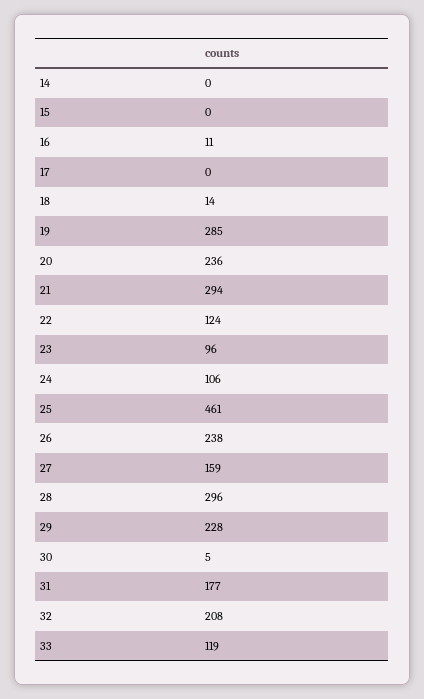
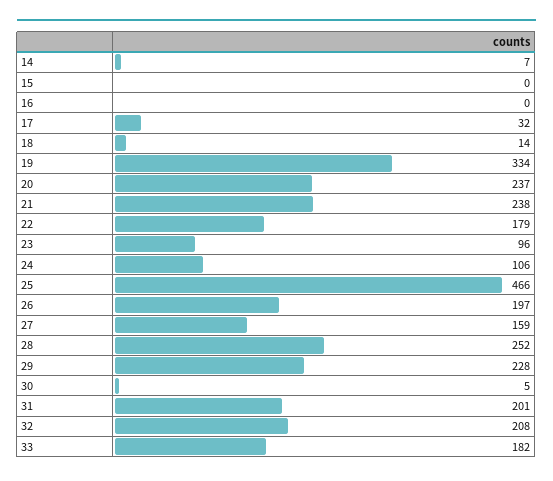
14: 0 -> 7
16: 11 -> 0
17: 0 -> 32
19: 285 -> 334
20: 236 -> 237
21: 294 -> 238
22: 124 -> 179
25: 461 -> 466
26: 238 -> 197
28: 296 -> 252
31: 177 -> 201
33: 119 -> 182

